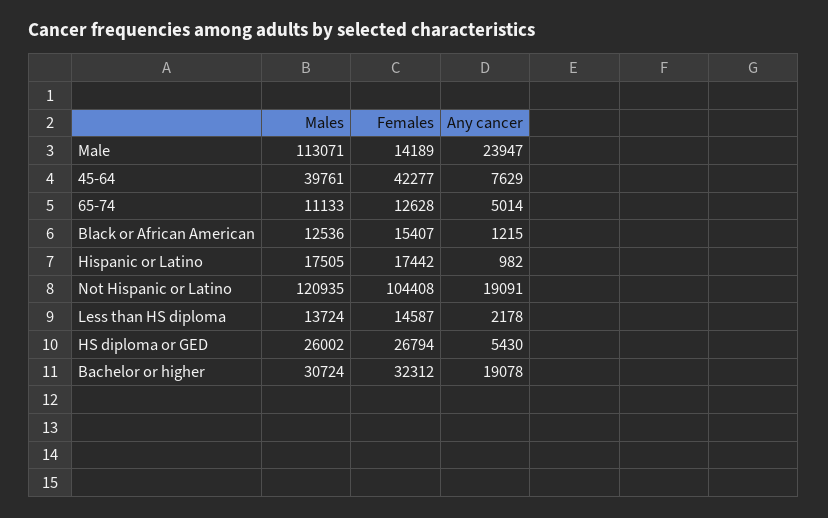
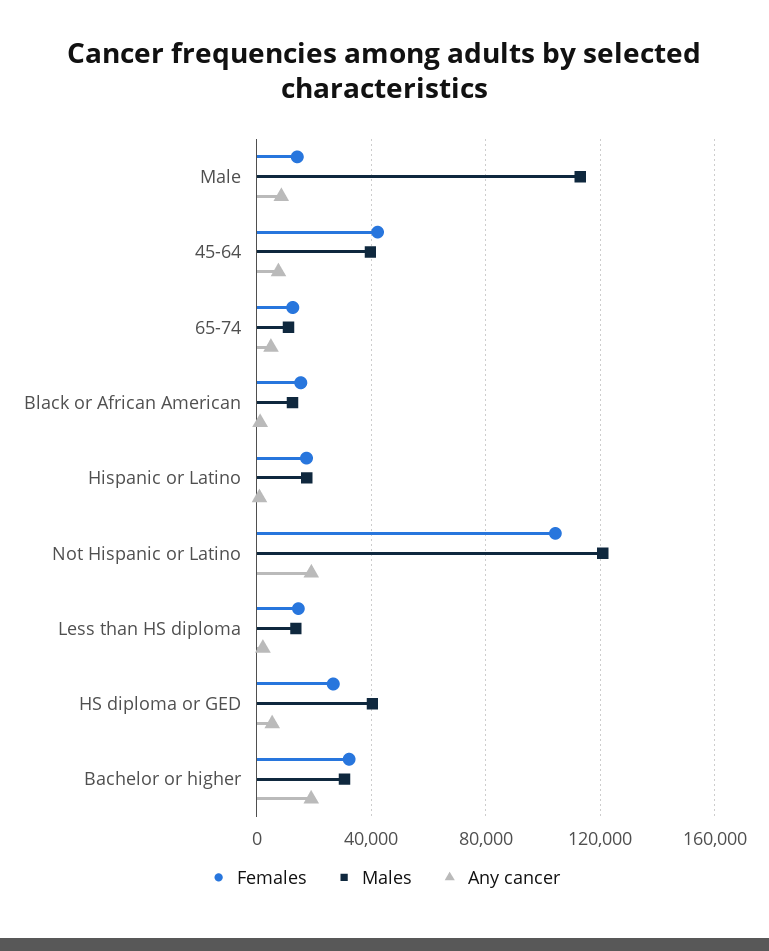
Any cancer, Male: 23947 -> 10000
Males, HS diploma or GED: 26002 -> 40000

